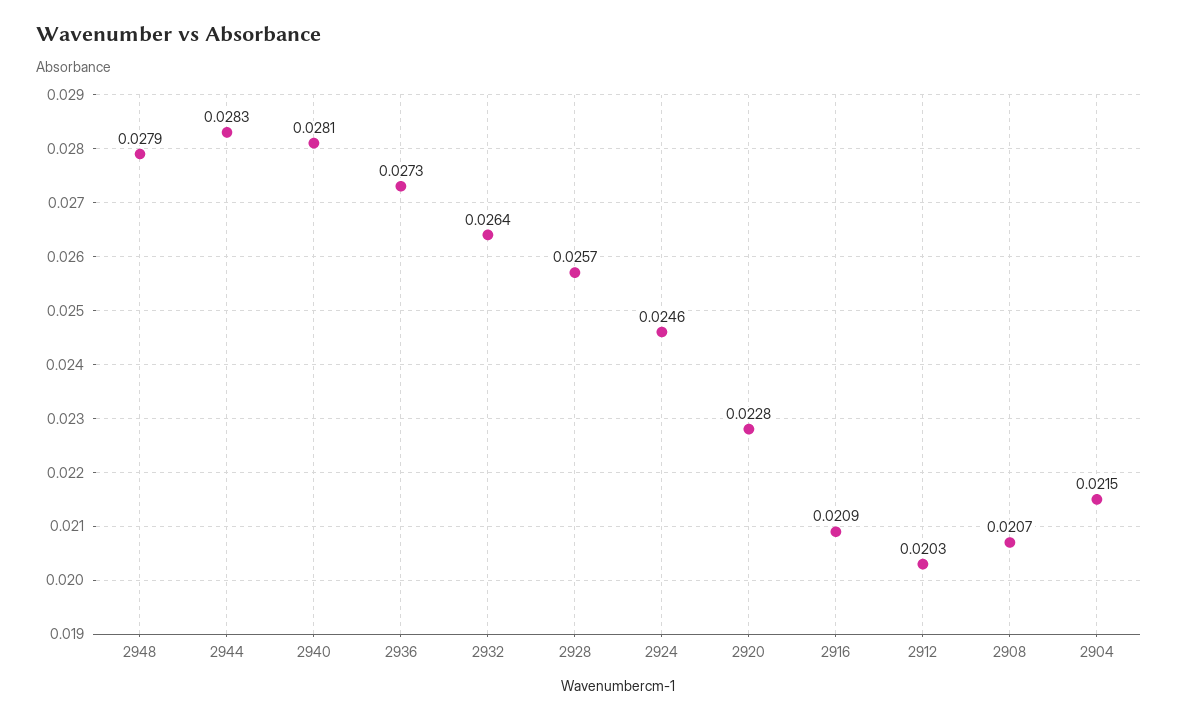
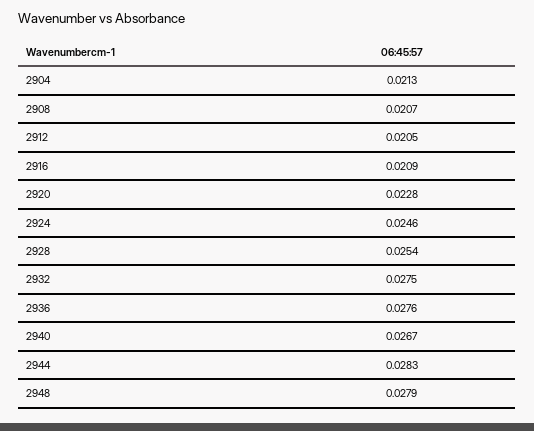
2940: 0.0281 -> 0.0267
2936: 0.0273 -> 0.0276
2932: 0.0264 -> 0.0275
2928: 0.0257 -> 0.0254
2912: 0.0203 -> 0.0205
2904: 0.0215 -> 0.0213

